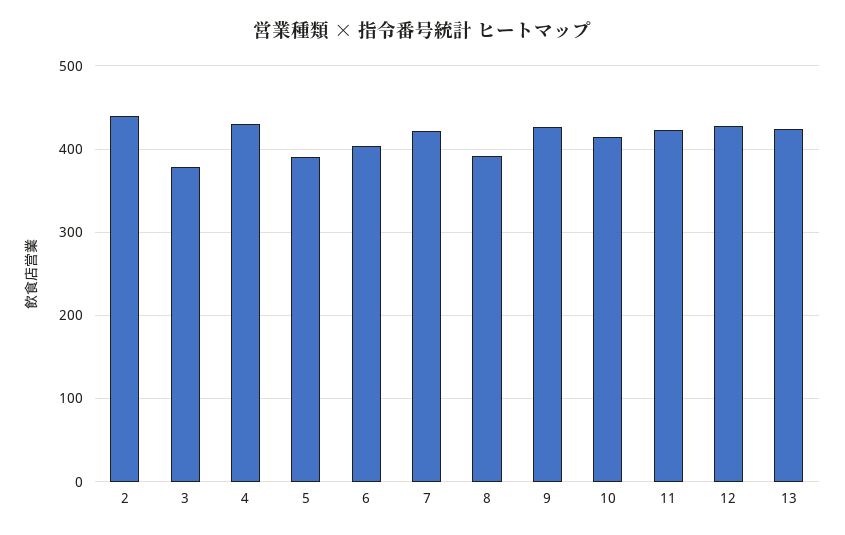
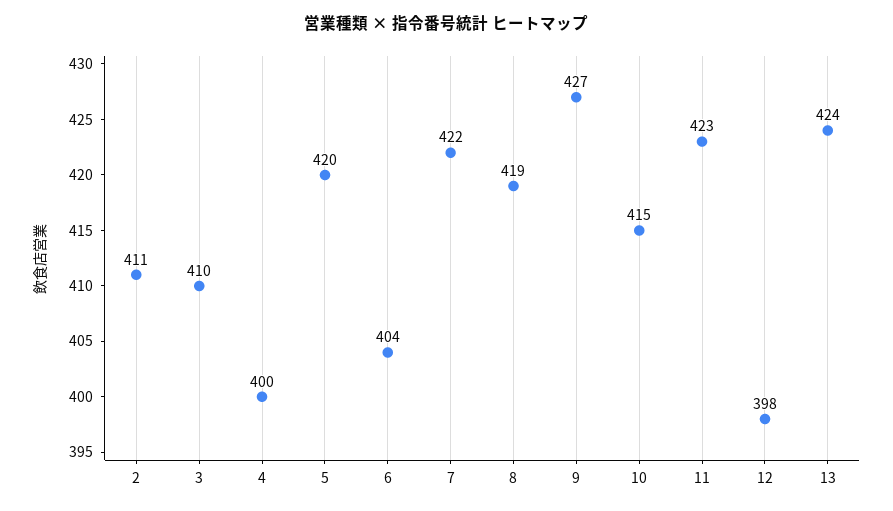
2: 440 -> 411
3: 380 -> 410
4: 430 -> 400
5: 390 -> 420
8: 390 -> 419
12: 430 -> 398

